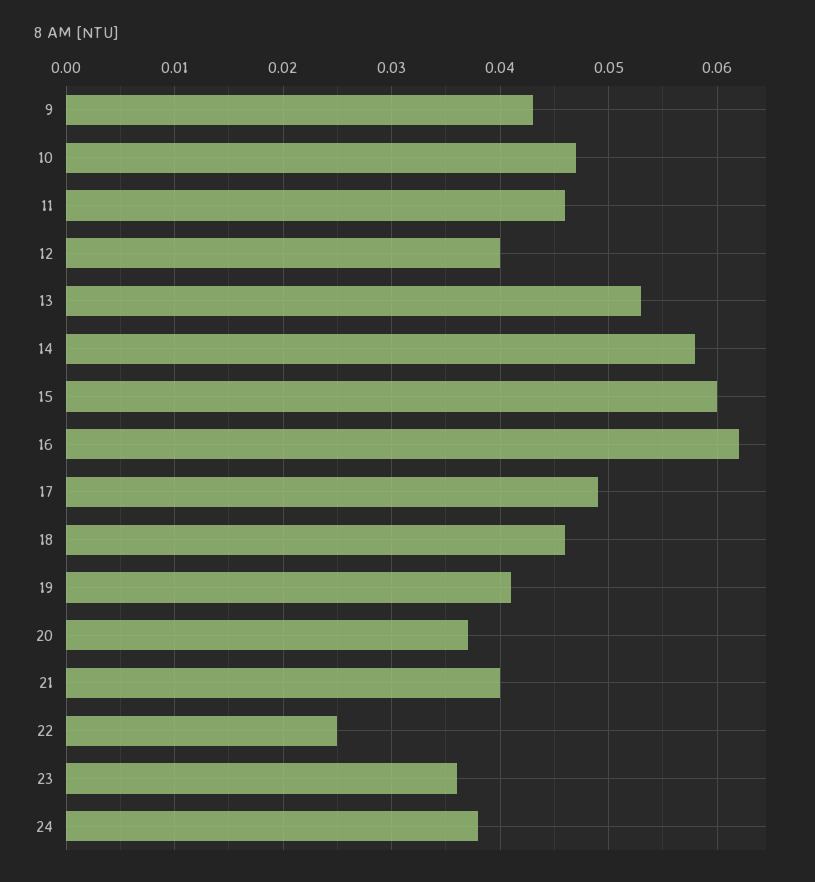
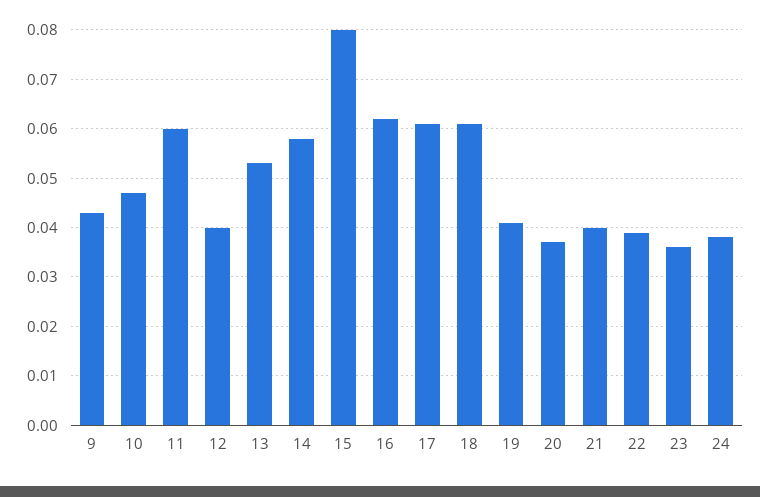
11: 0.046 -> 0.06
15: 0.06 -> 0.08
17: 0.049 -> 0.06
18: 0.046 -> 0.06
22: 0.025 -> 0.04

